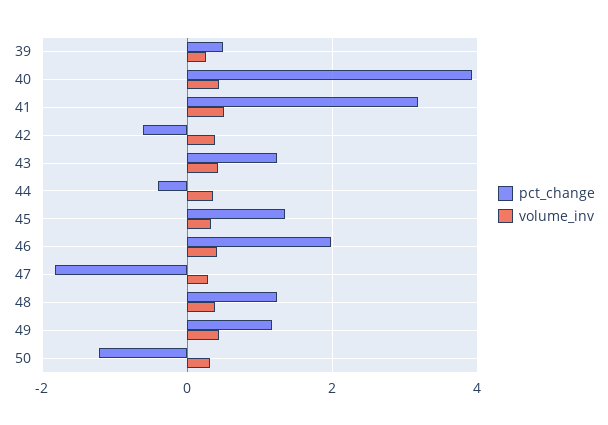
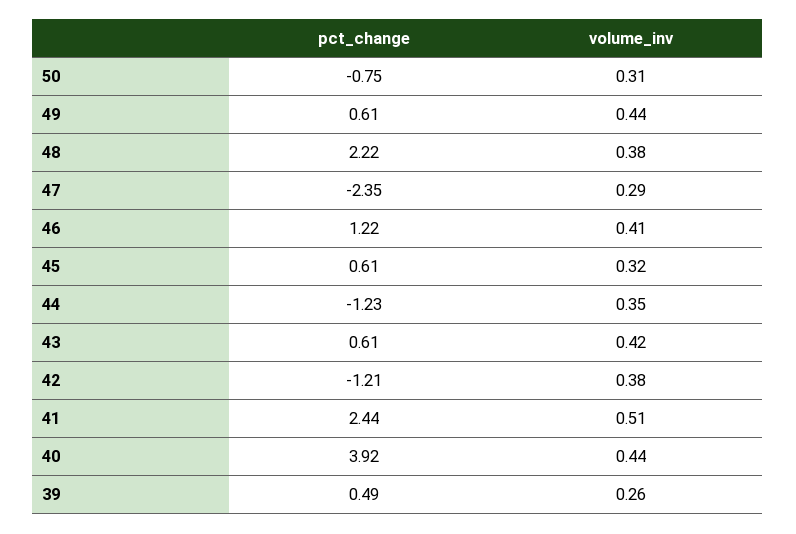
pct_change, 41: 3.2 -> 2.44
pct_change, 42: -0.6 -> -1.21
pct_change, 43: 1.2 -> 0.61
pct_change, 44: -0.4 -> -1.23
pct_change, 45: 1.4 -> 0.61
pct_change, 46: 2 -> 1.22
pct_change, 47: -1.8 -> -2.35
pct_change, 48: 1.2 -> 2.22
pct_change, 49: 1.2 -> 0.61
pct_change, 50: -1.2 -> -0.75

